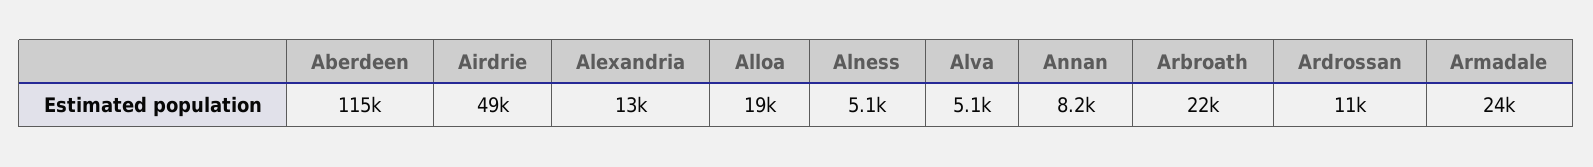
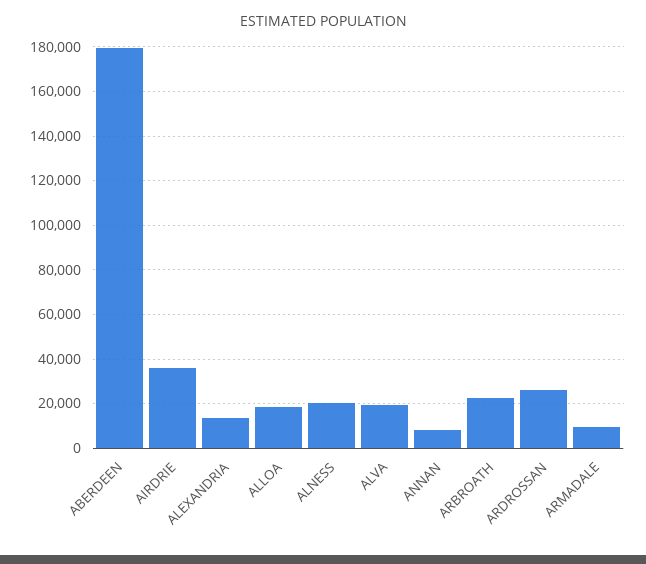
Aberdeen: 115000 -> 180000
Airdrie: 49000 -> 35000
Alness: 5100 -> 20000
Alva: 5100 -> 20000
Ardrossan: 11000 -> 25000
Armadale: 24000 -> 10000

